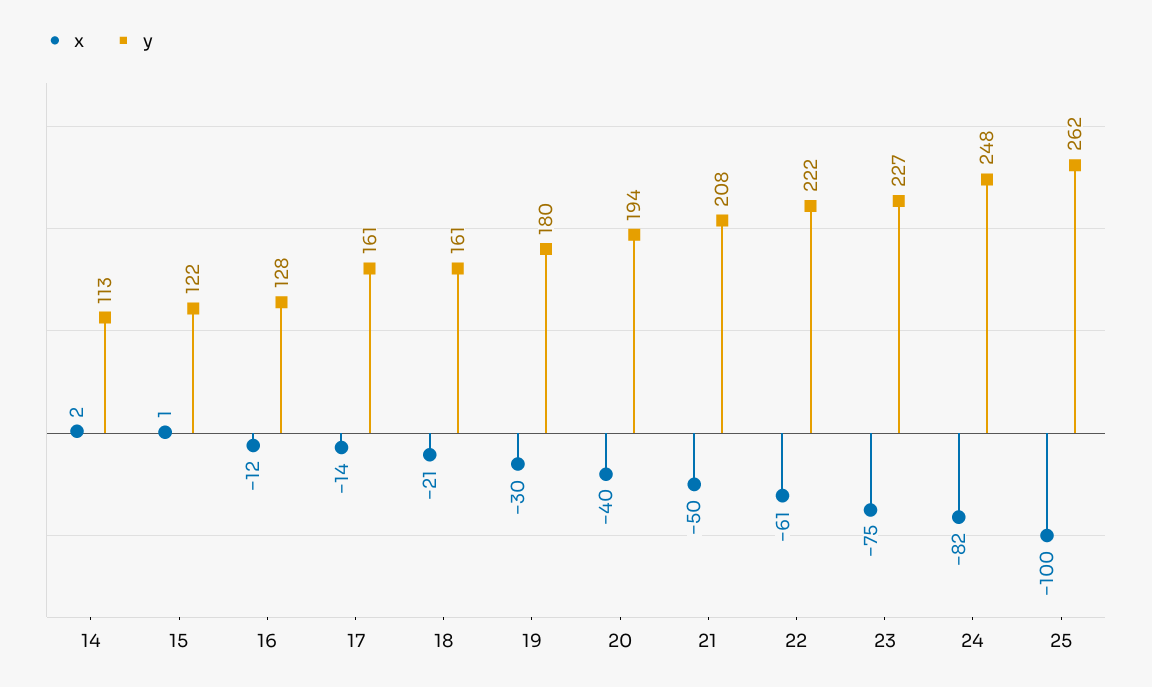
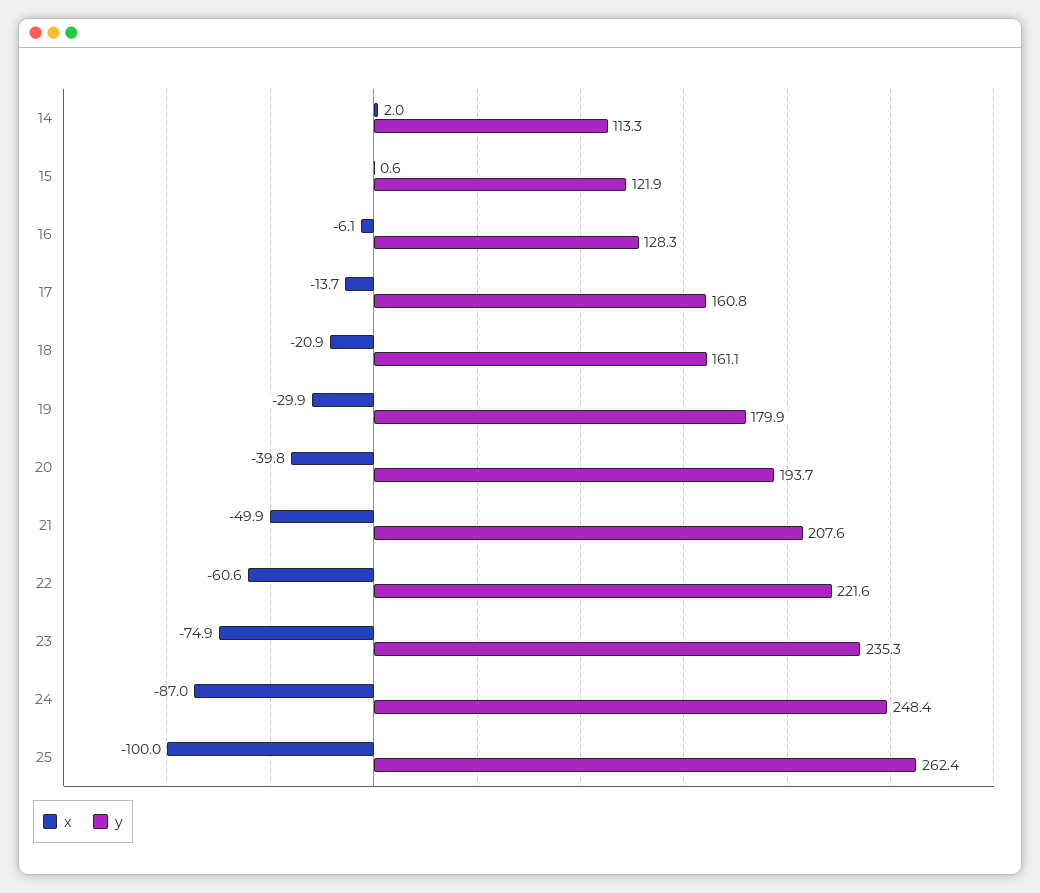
x, 16: -12 -> -6.1
y, 23: 227 -> 235.3
x, 24: -82 -> -87

